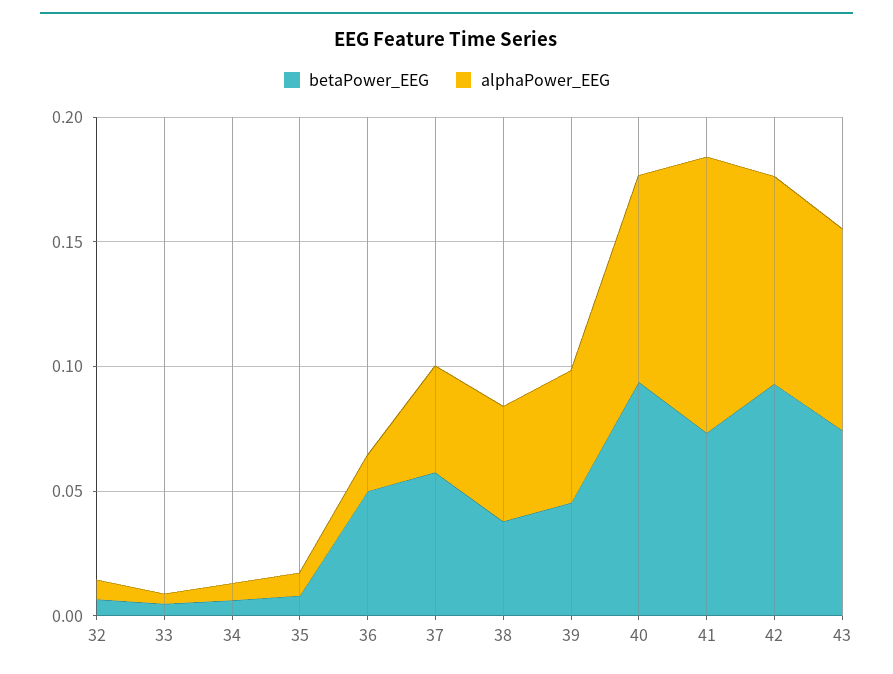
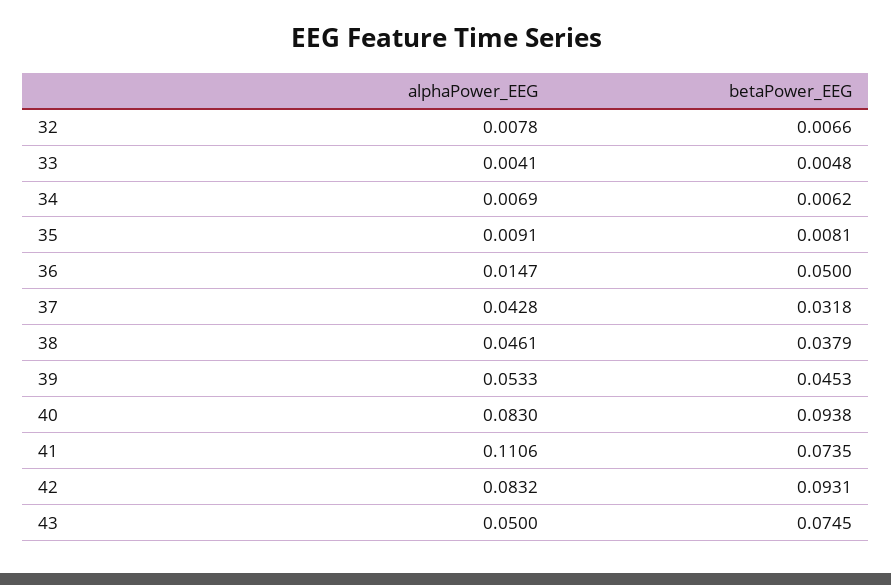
betaPower_EEG, 37: 0.06 -> 0.0318
alphaPower_EEG, 43: 0.08 -> 0.05

